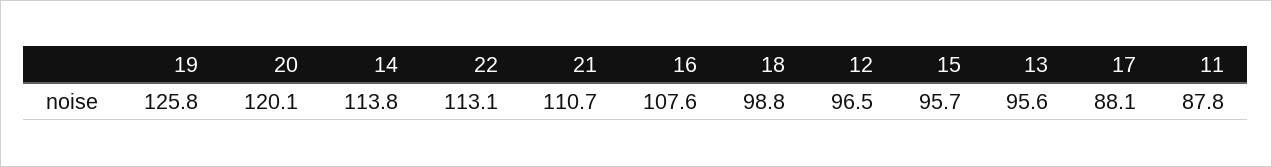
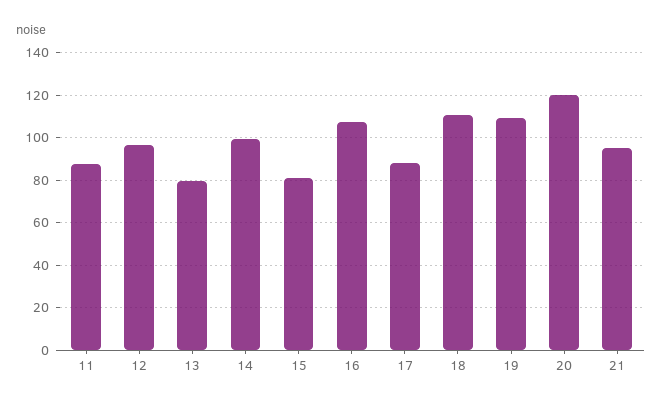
19: 125.8 -> 110
14: 113.8 -> 100
22: 113.1 -> none
21: 110.7 -> 95
18: 98.8 -> 110
15: 95.7 -> 80
13: 95.6 -> 80

